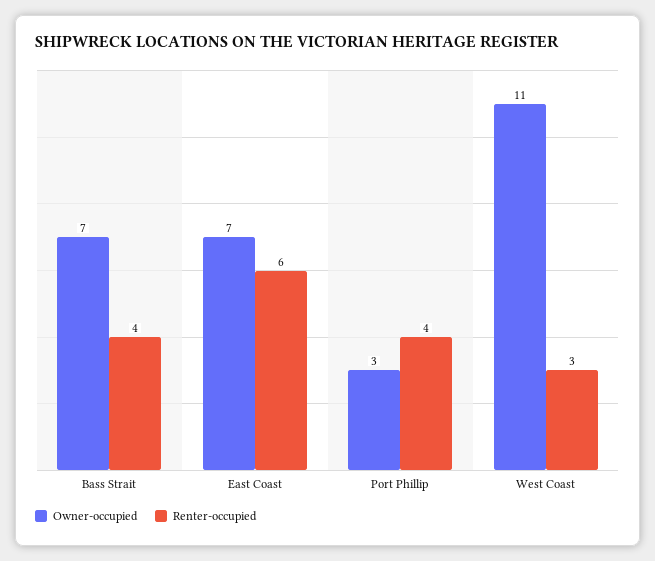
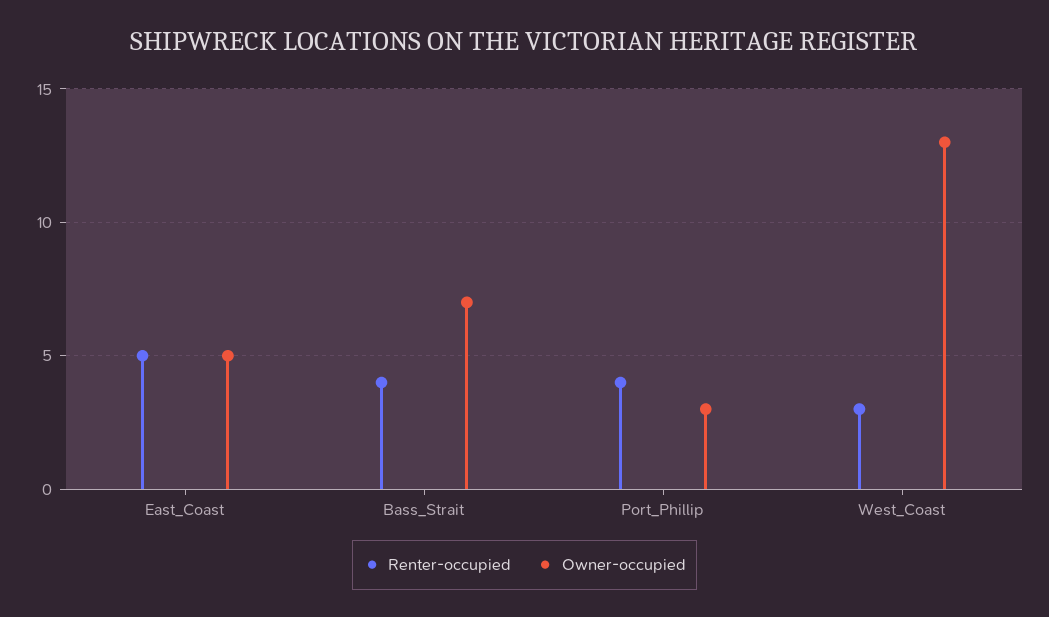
Owner-occupied, East Coast: 7 -> 5
Renter-occupied, East Coast: 6 -> 5
Owner-occupied, West Coast: 11 -> 13

